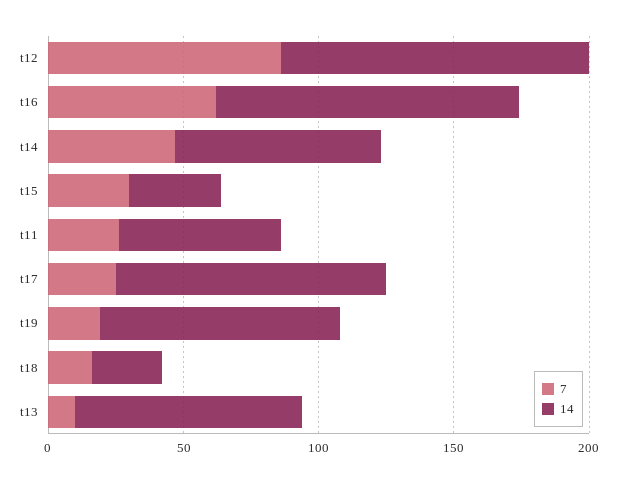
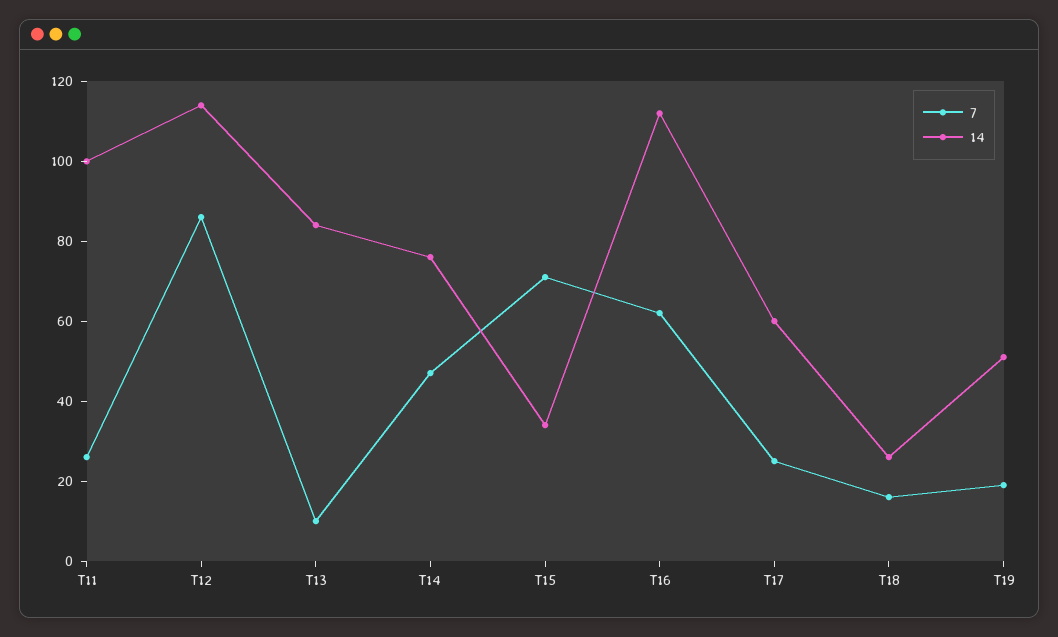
7, t15: 30 -> 70
14, t11: 60 -> 100
14, t17: 100 -> 60
14, t19: 90 -> 50

